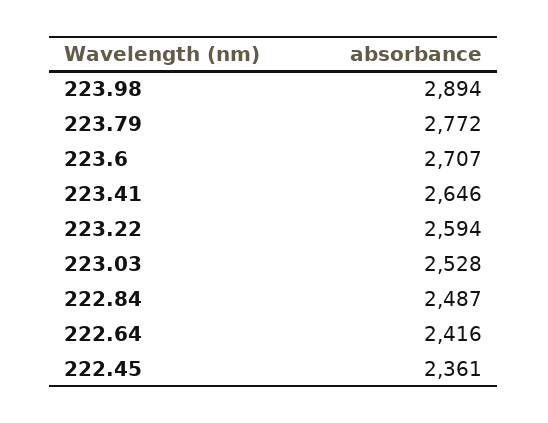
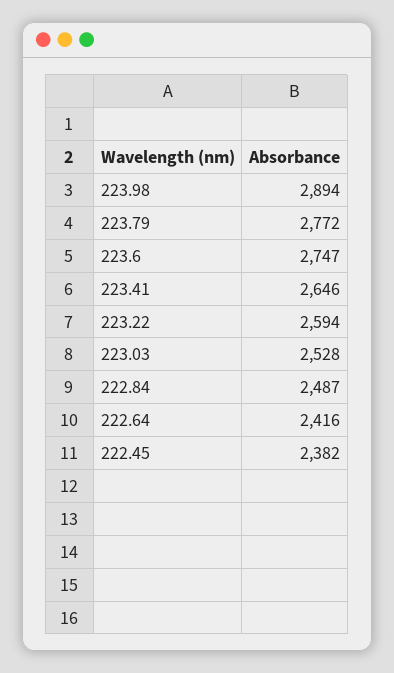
223.6: 2707 -> 2747
222.45: 2361 -> 2382

